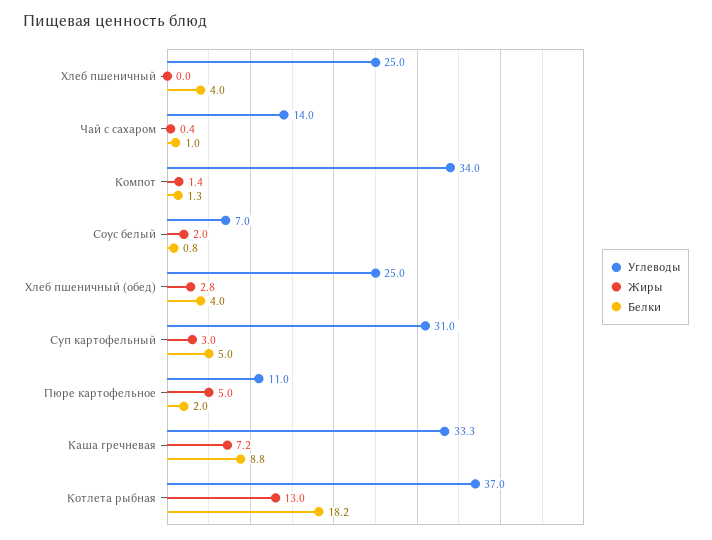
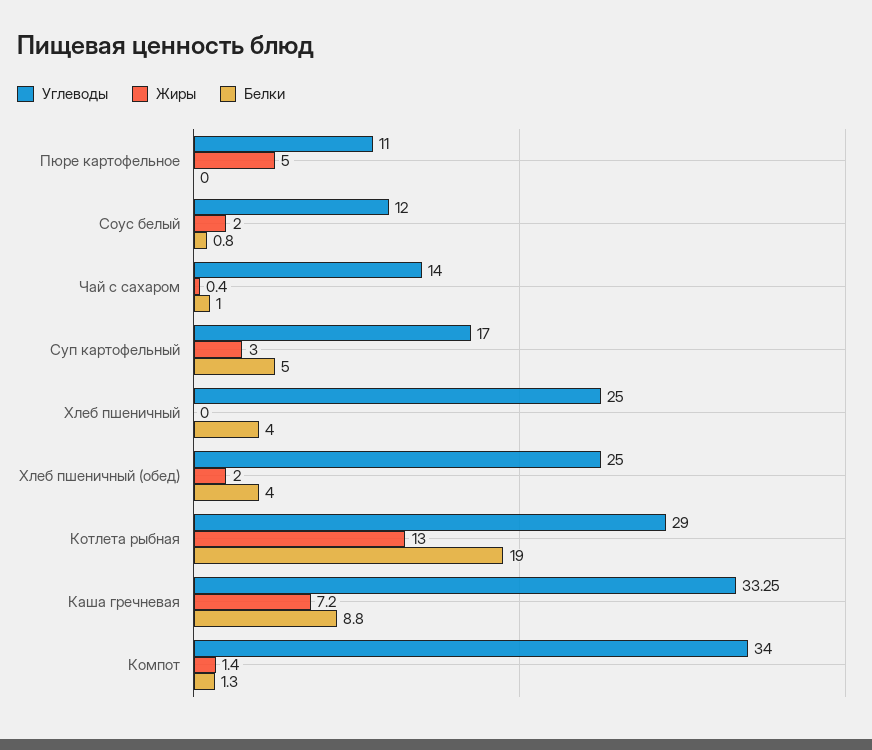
Углеводы, Соус белый: 7 -> 12
Жиры, Хлеб пшеничный (обед): 2.8 -> 2
Углеводы, Суп картофельный: 31 -> 17
Белки, Пюре картофельное: 2 -> 0
Углеводы, Котлета рыбная: 37 -> 29
Белки, Котлета рыбная: 18.2 -> 19

